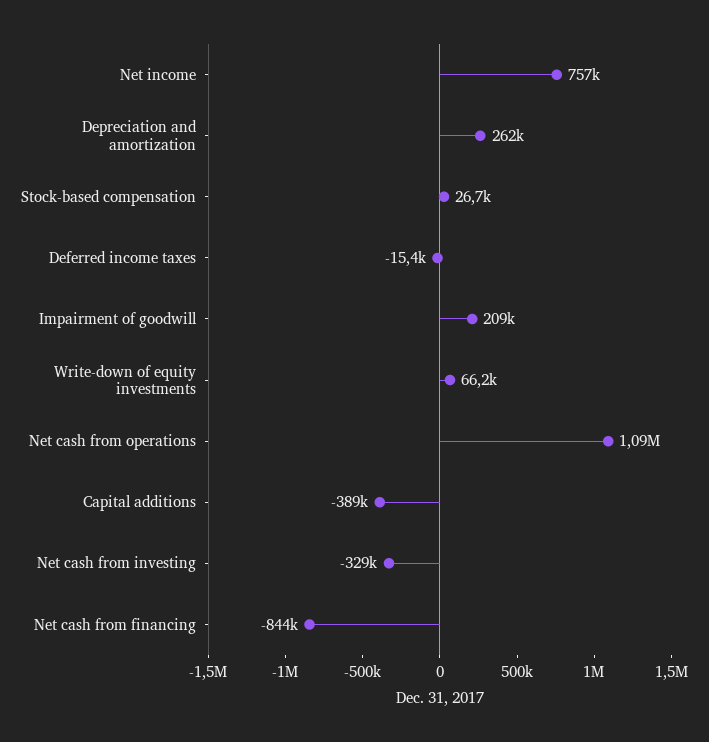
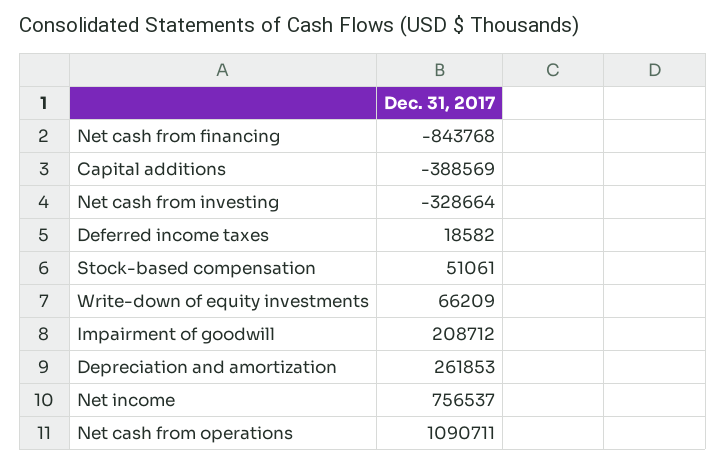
Stock-based compensation: 26700 -> 51061
Deferred income taxes: -15400 -> 18582

